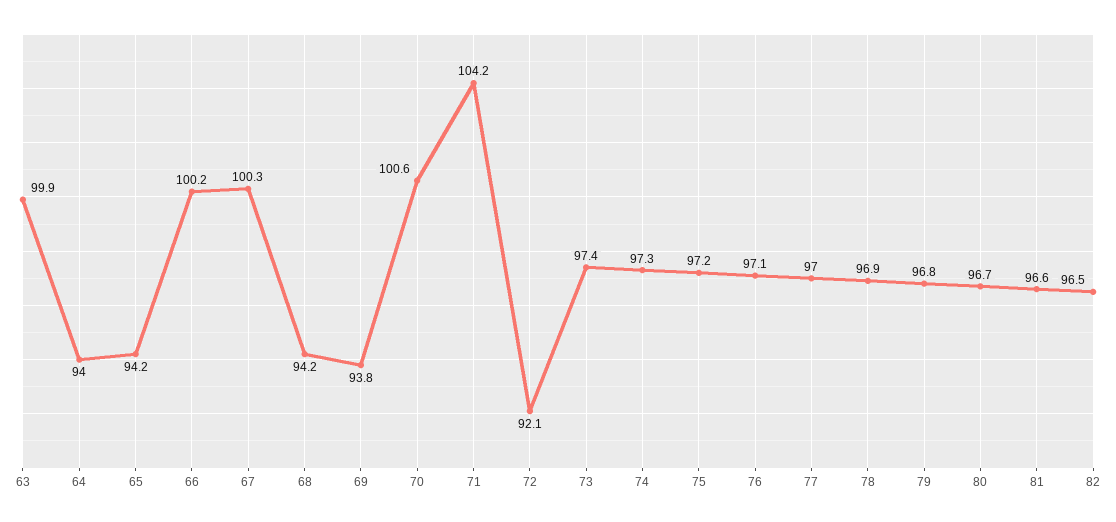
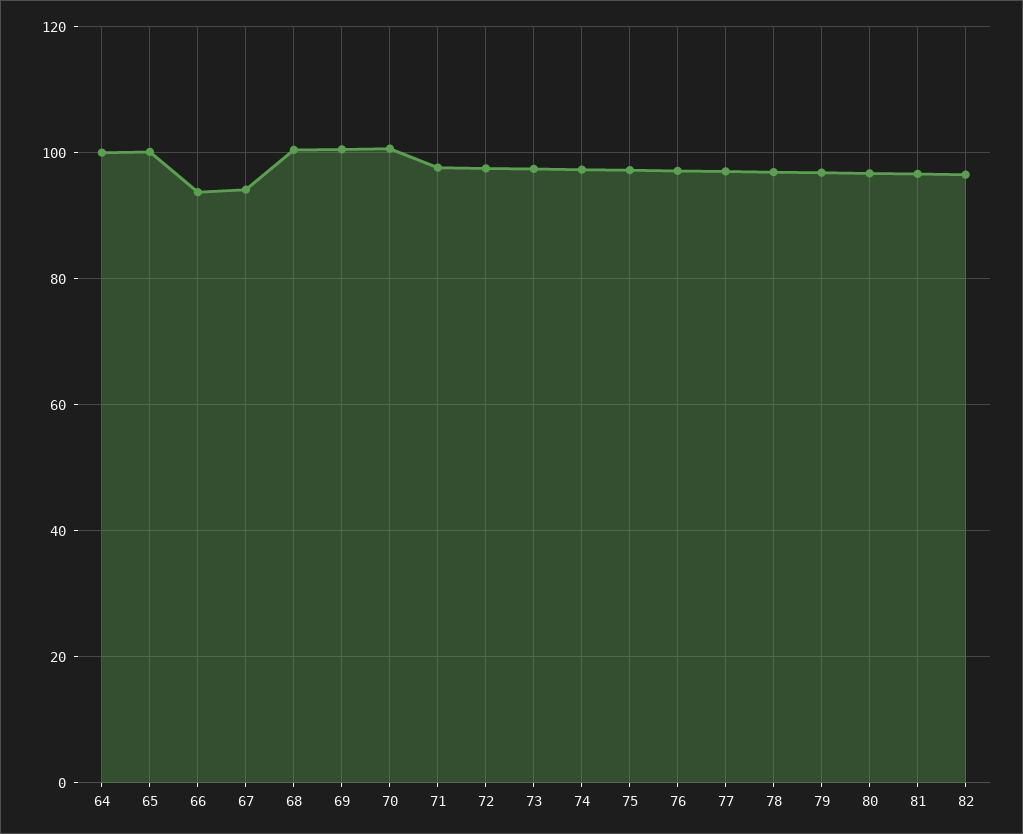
63: 99.9 -> none
64: 94 -> 100
65: 94.2 -> 100
66: 100.2 -> 94
67: 100.3 -> 94
68: 94.2 -> 100
69: 93.8 -> 100
71: 104.2 -> 98
72: 92.1 -> 98

